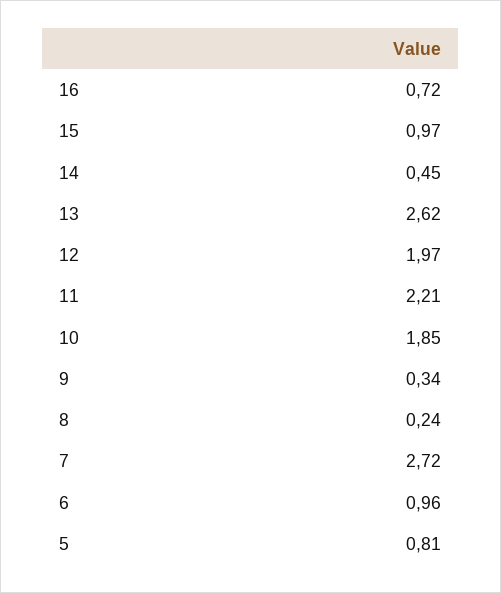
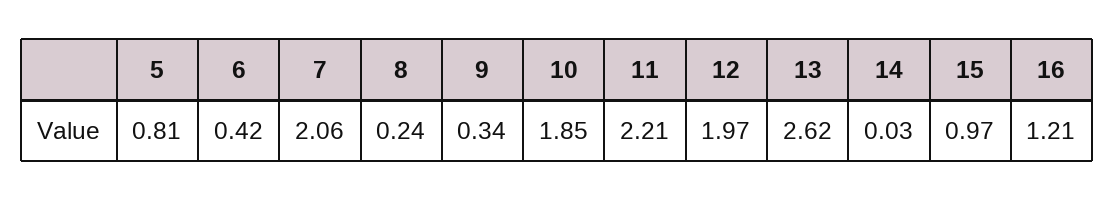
16: 0.72 -> 1.21
14: 0.45 -> 0.03
7: 2.72 -> 2.06
6: 0.96 -> 0.42

